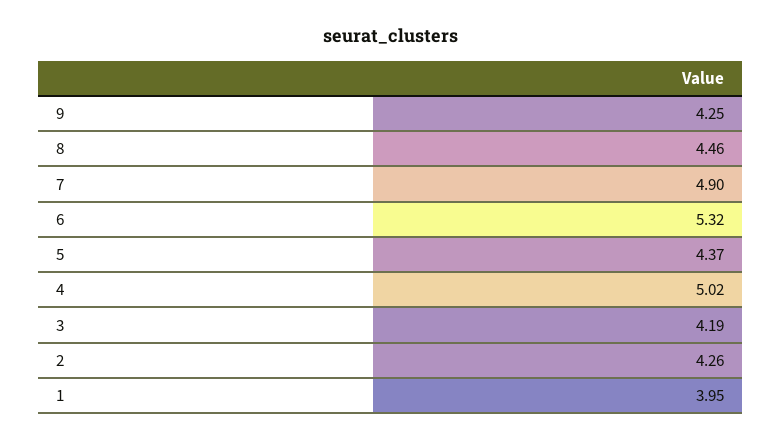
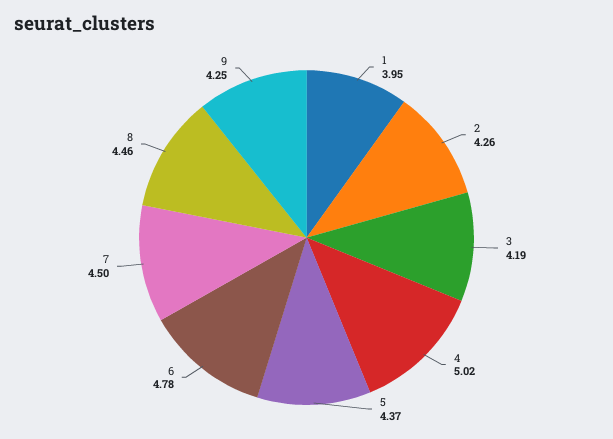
7: 4.9 -> 4.5
6: 5.32 -> 4.78

